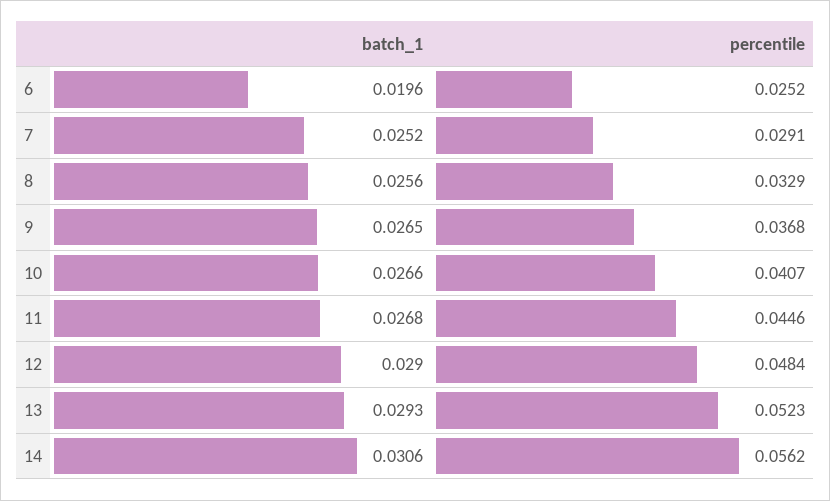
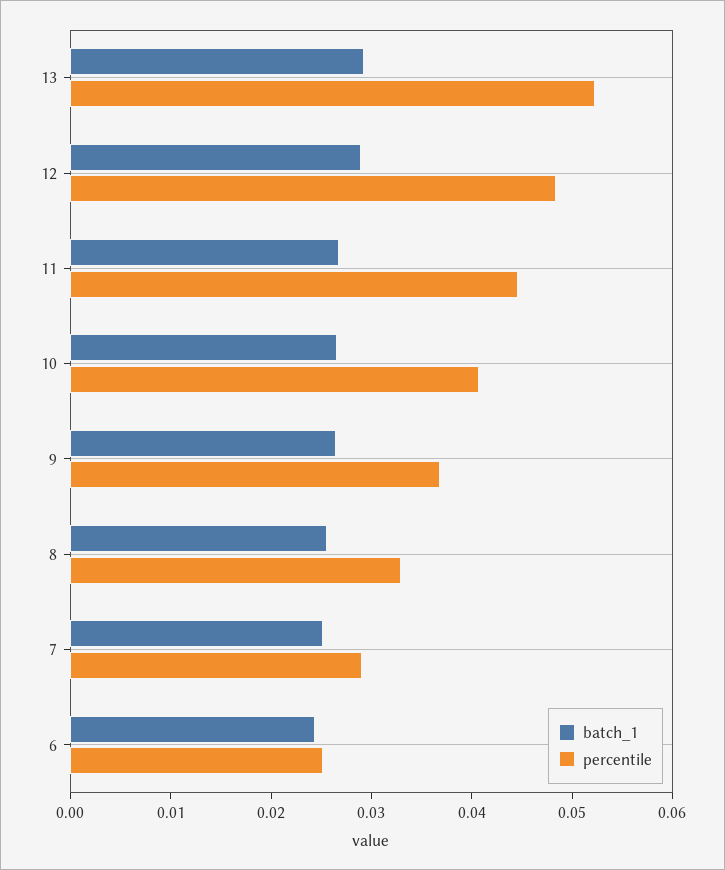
batch_1, 6: 0.0196 -> 0.024
batch_1, 14: 0.0306 -> none
percentile, 14: 0.0562 -> none

